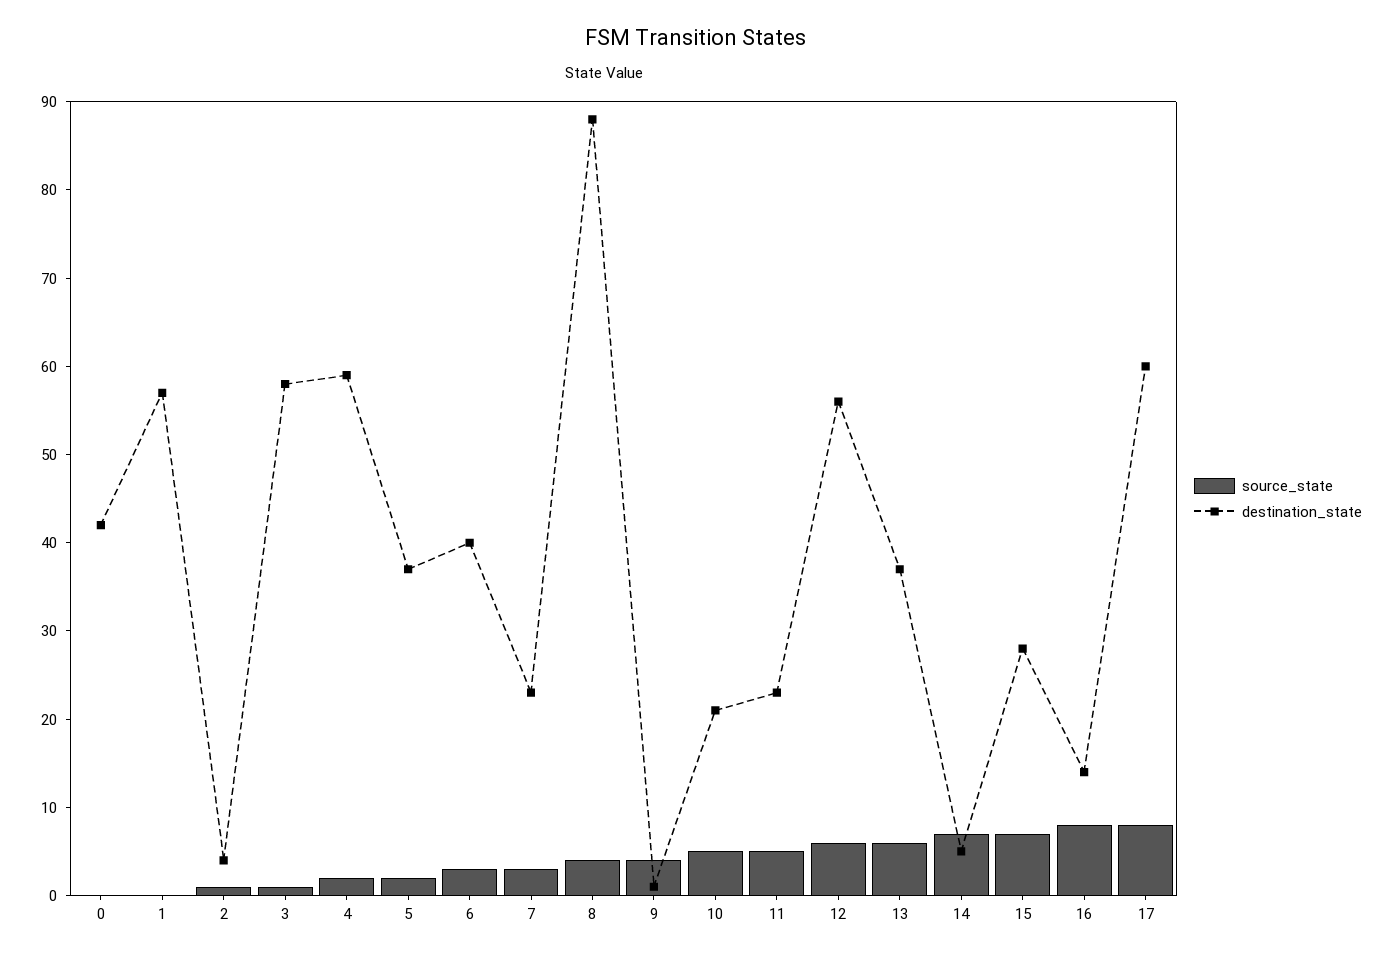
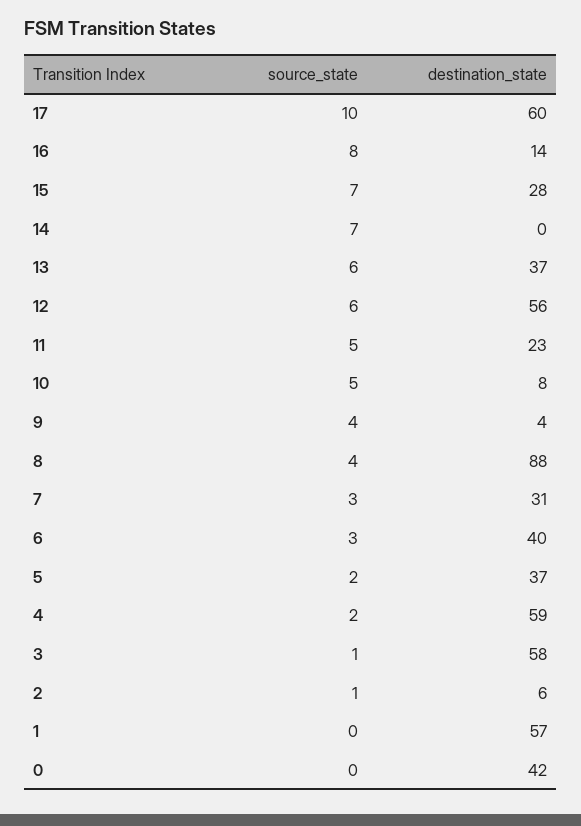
destination_state, 2: 4 -> 6
destination_state, 7: 23 -> 31
destination_state, 9: 1 -> 4
destination_state, 10: 21 -> 8
destination_state, 14: 5 -> 0
source_state, 17: 8 -> 10

